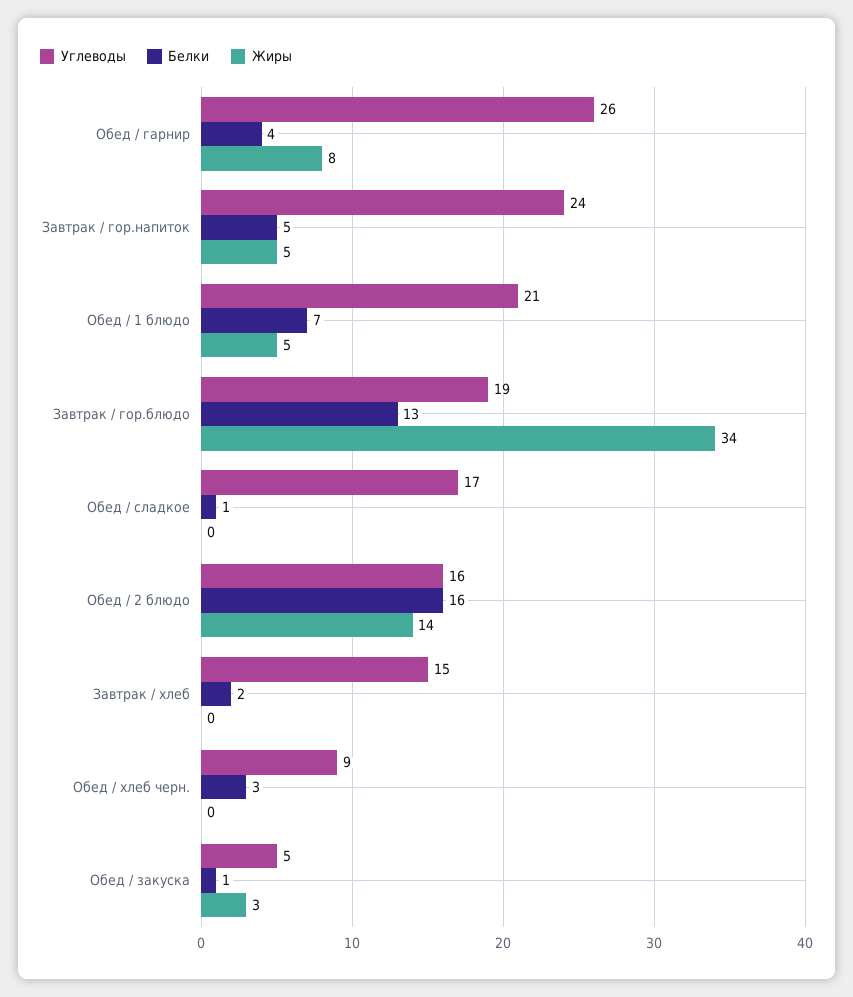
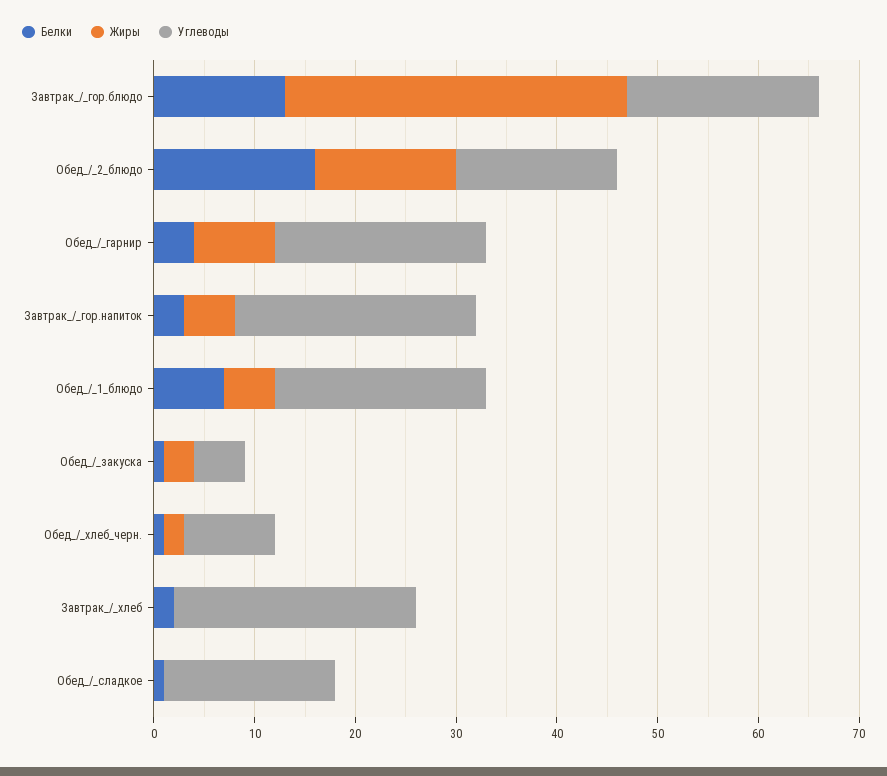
Углеводы, Обед / гарнир: 26 -> 21
Белки, Завтрак / гор.напиток: 5 -> 3
Углеводы, Завтрак / хлеб: 15 -> 24
Белки, Обед / хлеб черн.: 3 -> 1
Жиры, Обед / хлеб черн.: 0 -> 2

